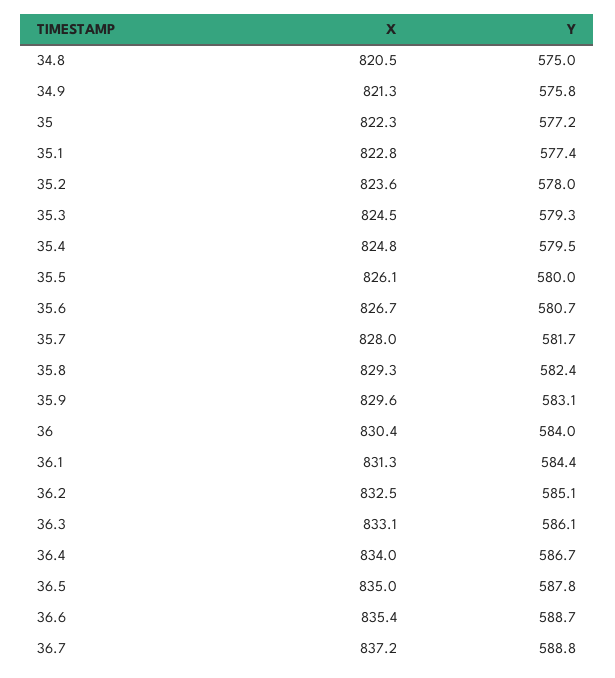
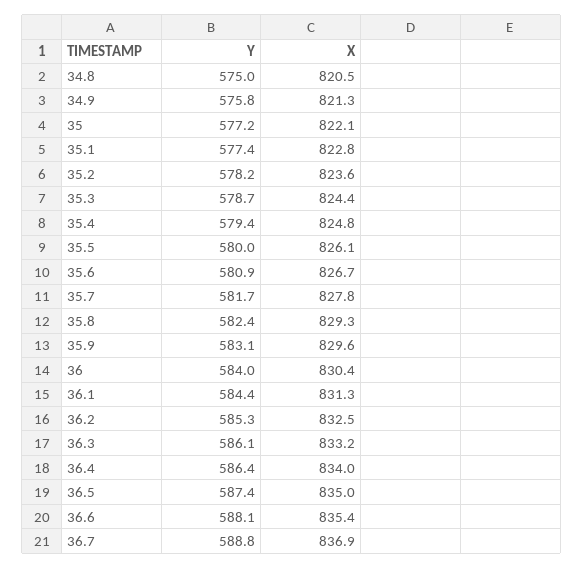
X, 35: 822.3 -> 822.1
Y, 35.2: 578 -> 578.2
X, 35.3: 824.5 -> 824.4
Y, 35.3: 579.3 -> 578.7
Y, 35.4: 579.5 -> 579.4
Y, 35.6: 580.7 -> 580.9
X, 35.7: 828 -> 827.8
Y, 36.2: 585.1 -> 585.3
X, 36.3: 833.1 -> 833.2
Y, 36.4: 586.7 -> 586.4
Y, 36.5: 587.8 -> 587.4
Y, 36.6: 588.7 -> 588.1
X, 36.7: 837.2 -> 836.9

